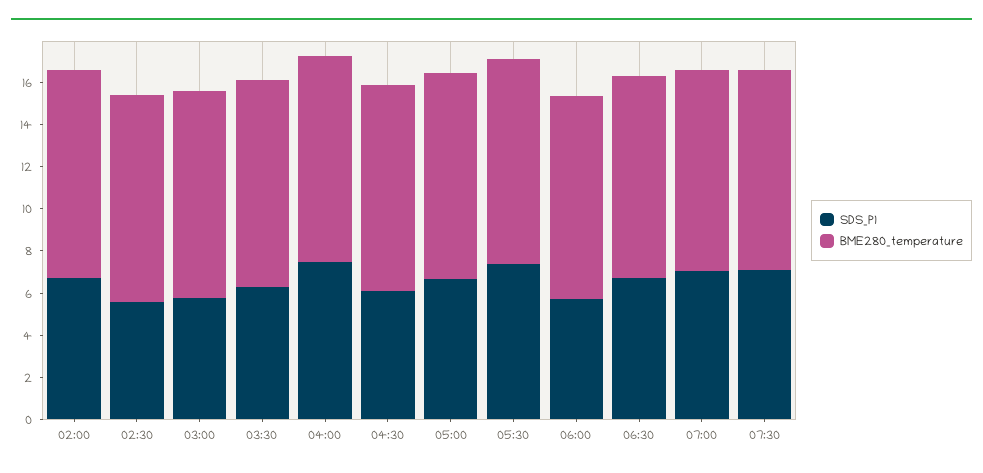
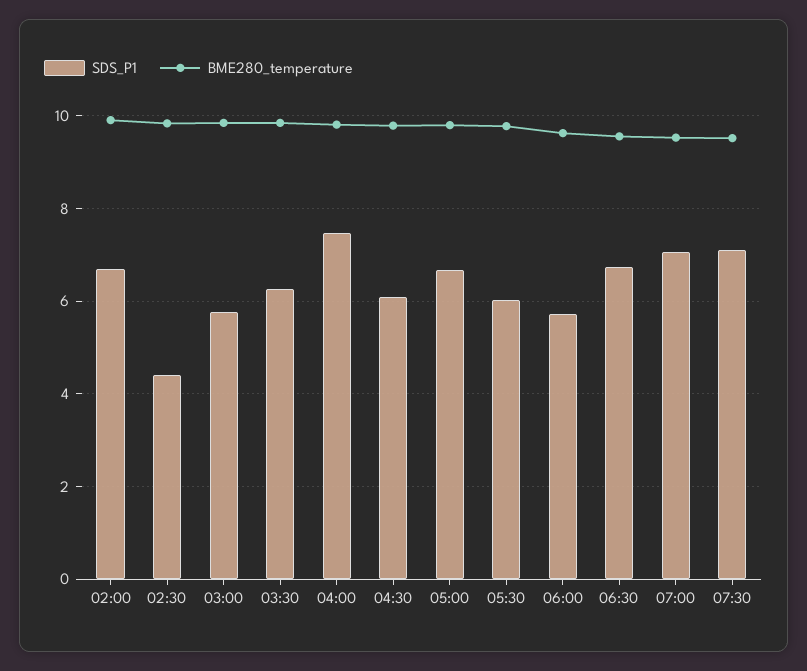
SDS_P1, 02:30: 5.5 -> 4.4
SDS_P1, 05:30: 7.5 -> 6

